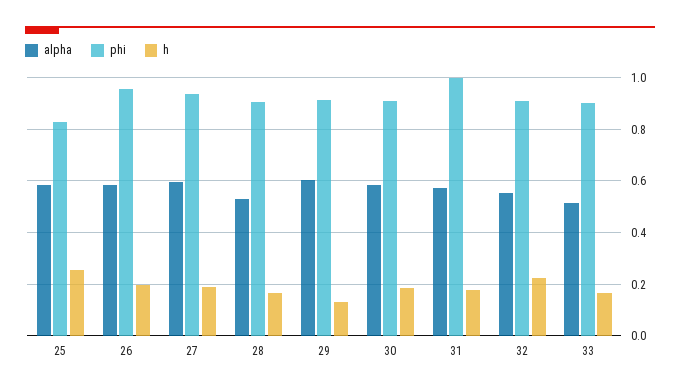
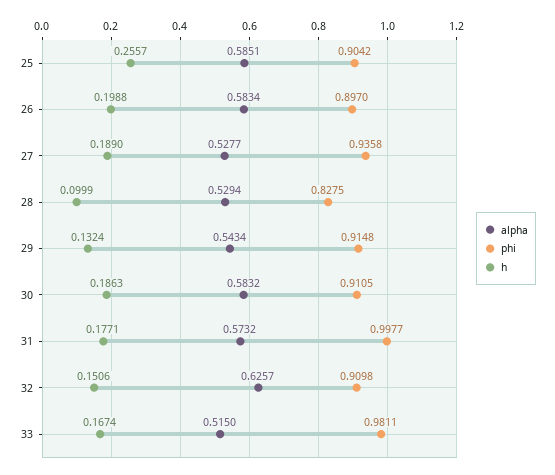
phi, 25: 0.825 -> 0.9042
phi, 26: 0.95 -> 0.897
alpha, 27: 0.6 -> 0.5277
phi, 28: 0.9 -> 0.8275
h, 28: 0.175 -> 0.0999
alpha, 29: 0.6 -> 0.5434
alpha, 32: 0.55 -> 0.6257
h, 32: 0.225 -> 0.1506
phi, 33: 0.9 -> 0.9811

